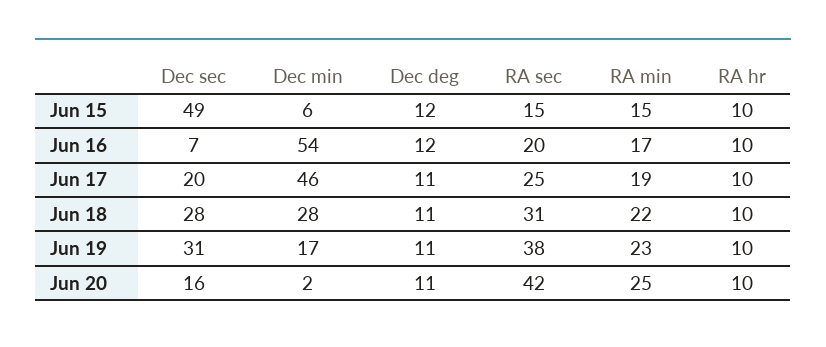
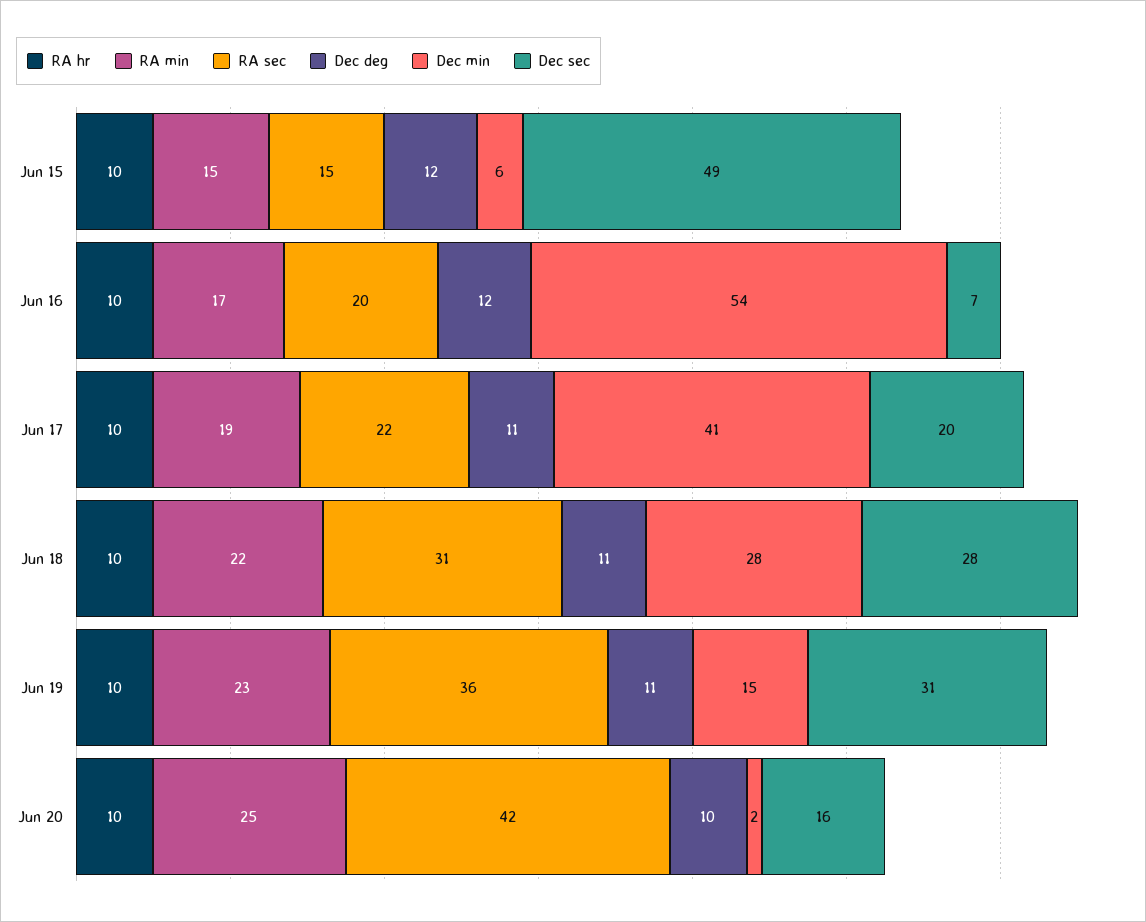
Dec min, Jun 17: 46 -> 41
RA sec, Jun 17: 25 -> 22
Dec min, Jun 19: 17 -> 15
RA sec, Jun 19: 38 -> 36
Dec deg, Jun 20: 11 -> 10

